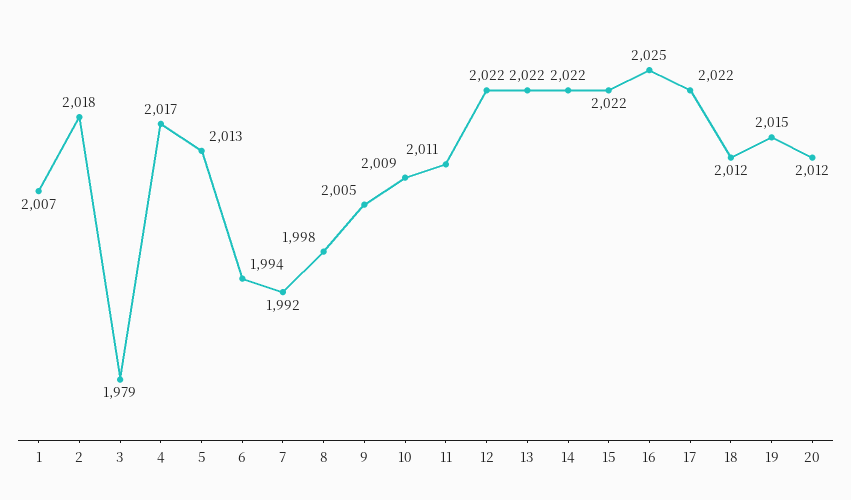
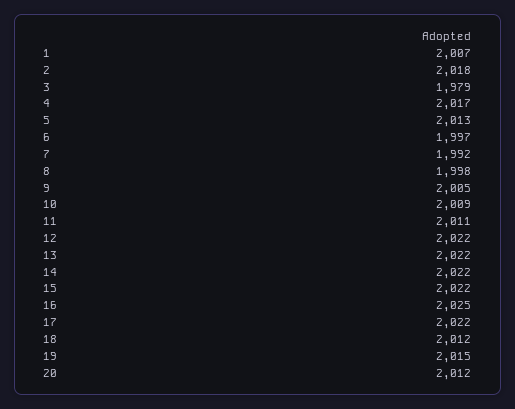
6: 1994 -> 1997

